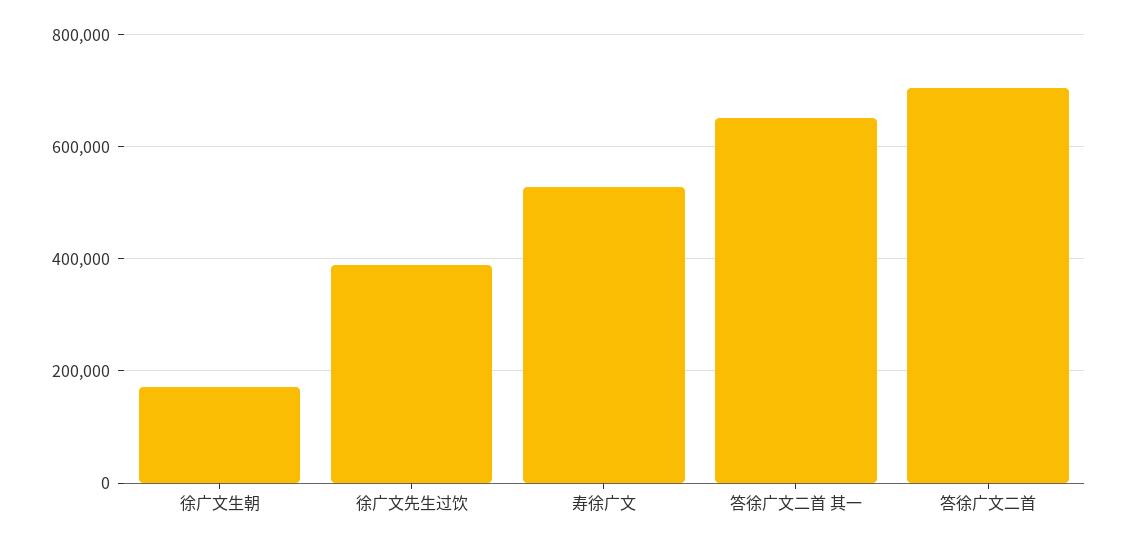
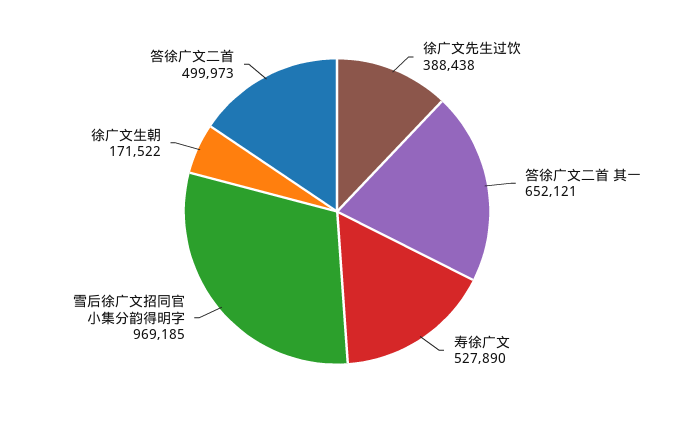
答徐广文二首: 700000 -> 499973
雪后徐广文招同官小集分韵得明字: none -> 969185

